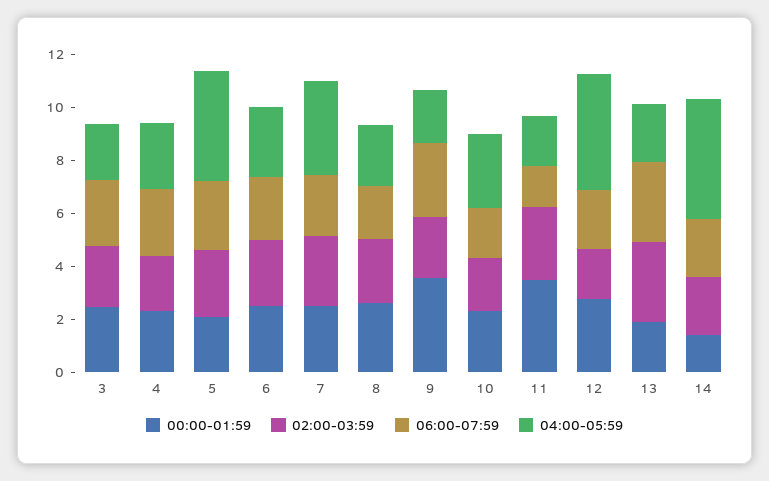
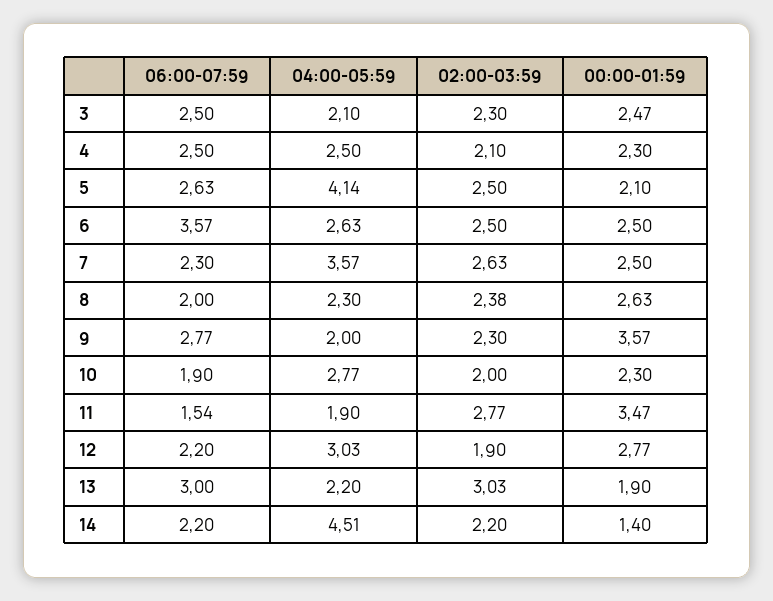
06:00-07:59, 6: 2.5 -> 3.57
04:00-05:59, 12: 4.5 -> 3.03

